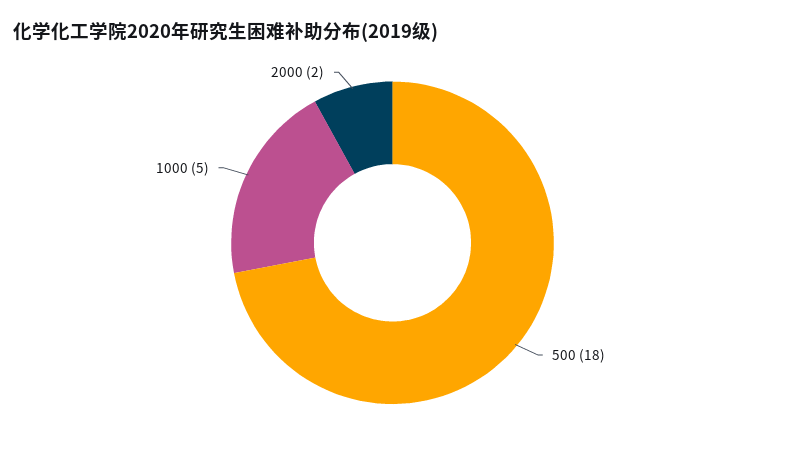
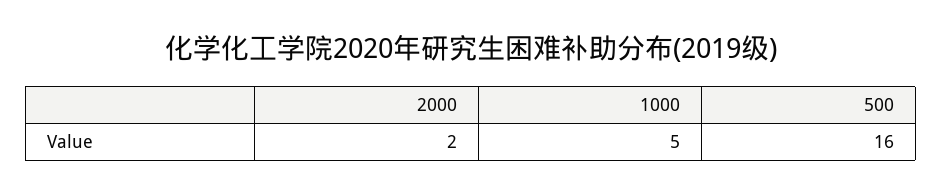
500: 18 -> 16

